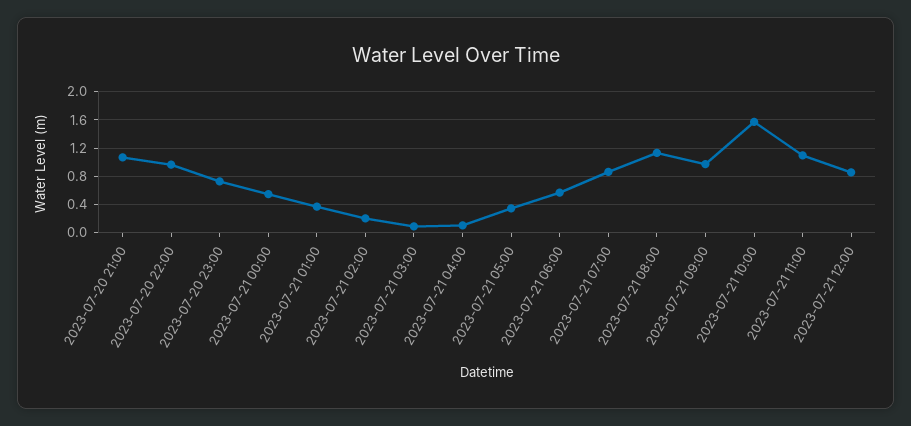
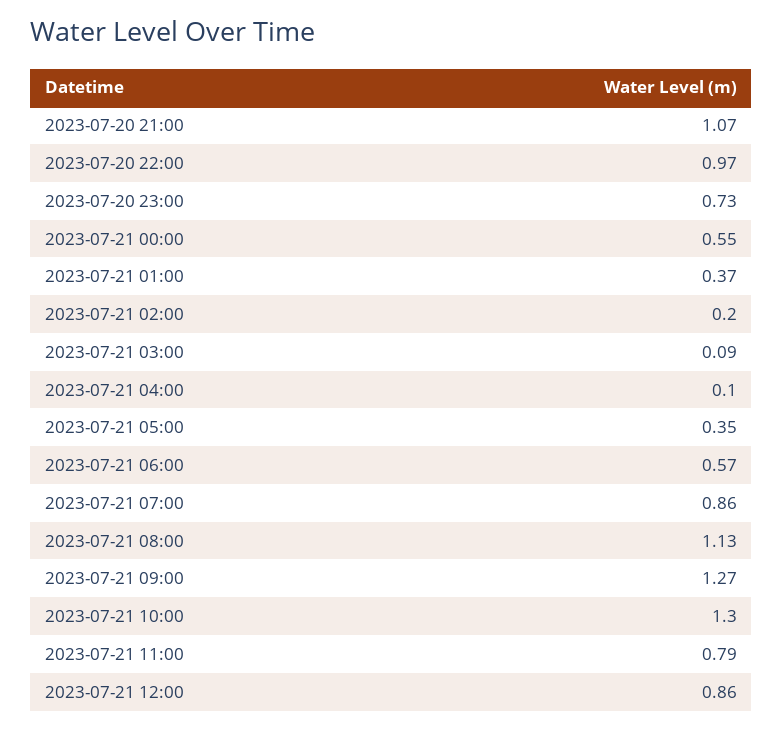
2023-07-21 09:00: 1 -> 1.27
2023-07-21 10:00: 1.6 -> 1.3
2023-07-21 11:00: 1.1 -> 0.79

